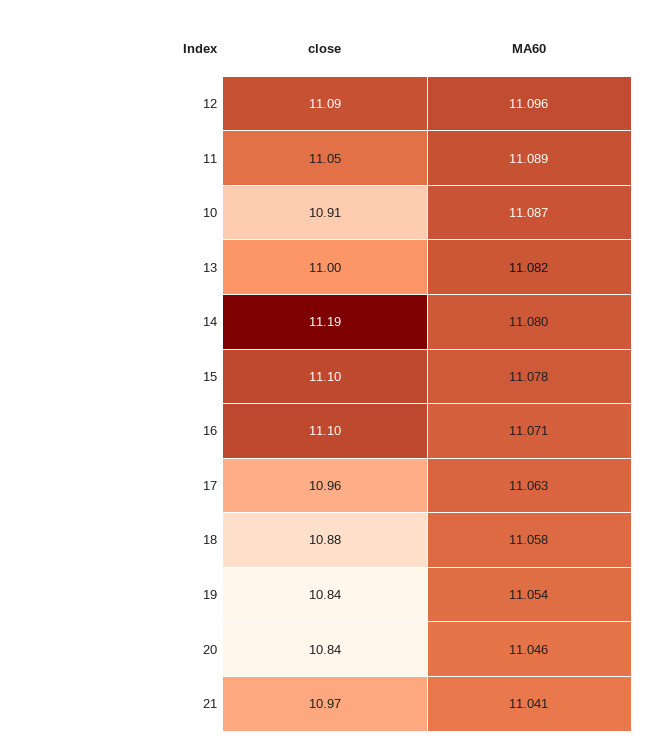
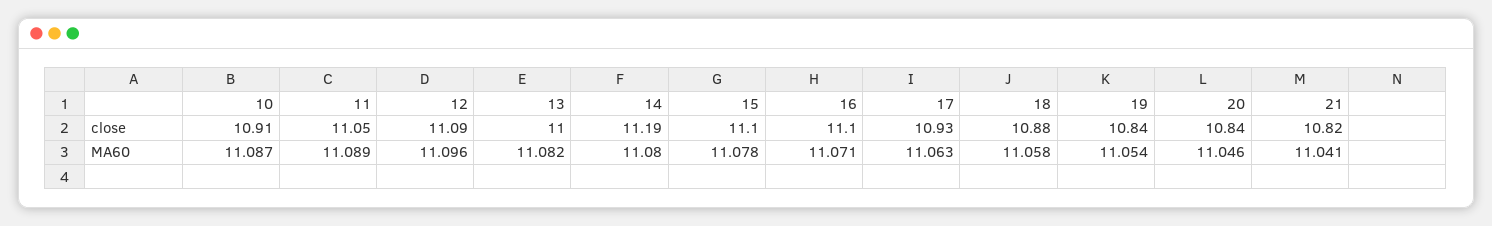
close, 17: 10.96 -> 10.93
close, 21: 10.97 -> 10.82

